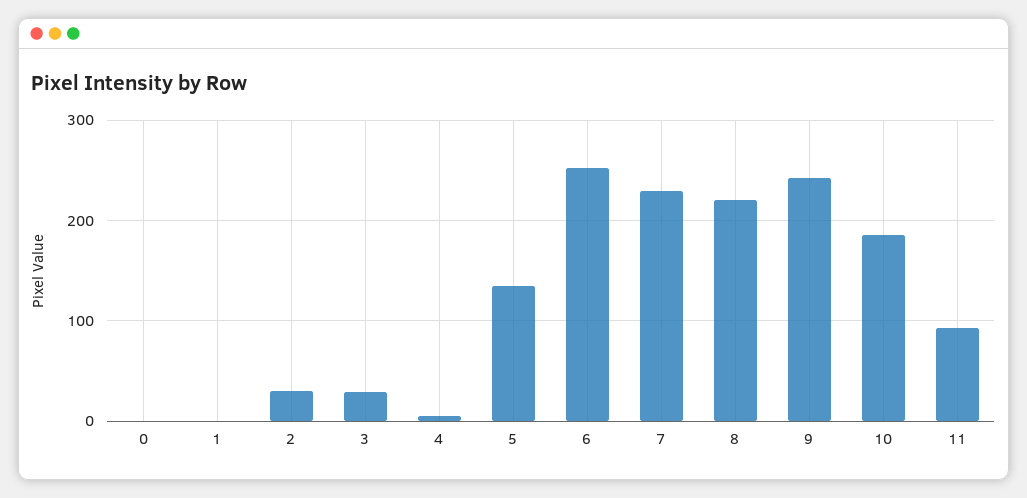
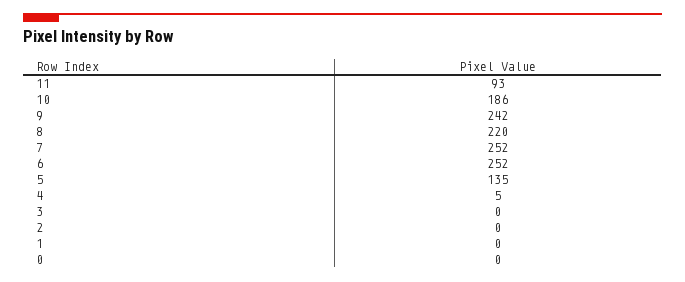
2: 30 -> 0
3: 30 -> 0
7: 230 -> 252

